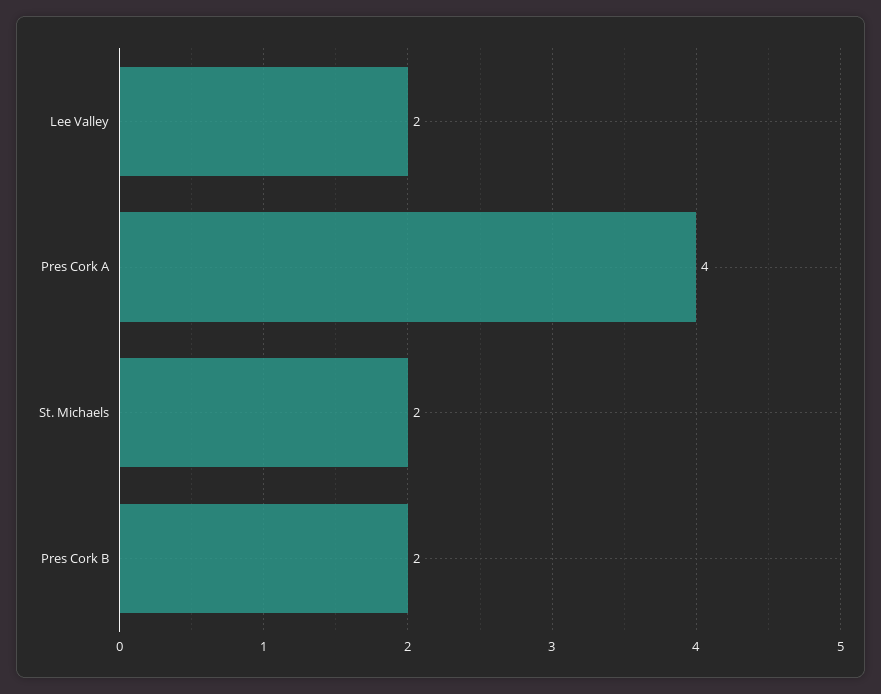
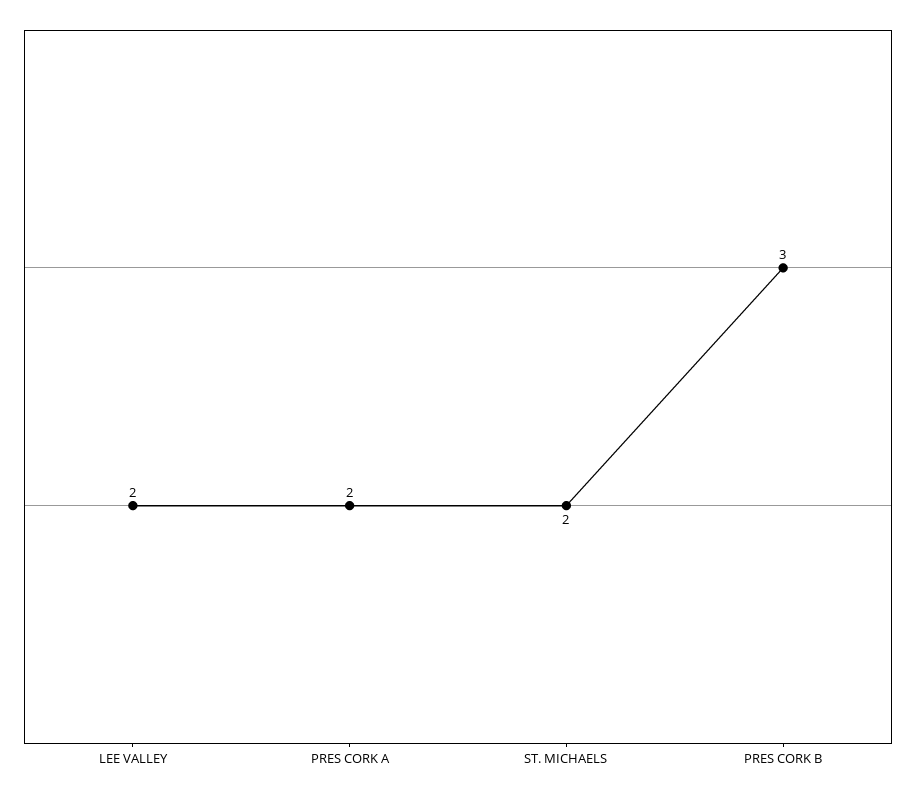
Pres Cork A: 4 -> 2
Pres Cork B: 2 -> 3

